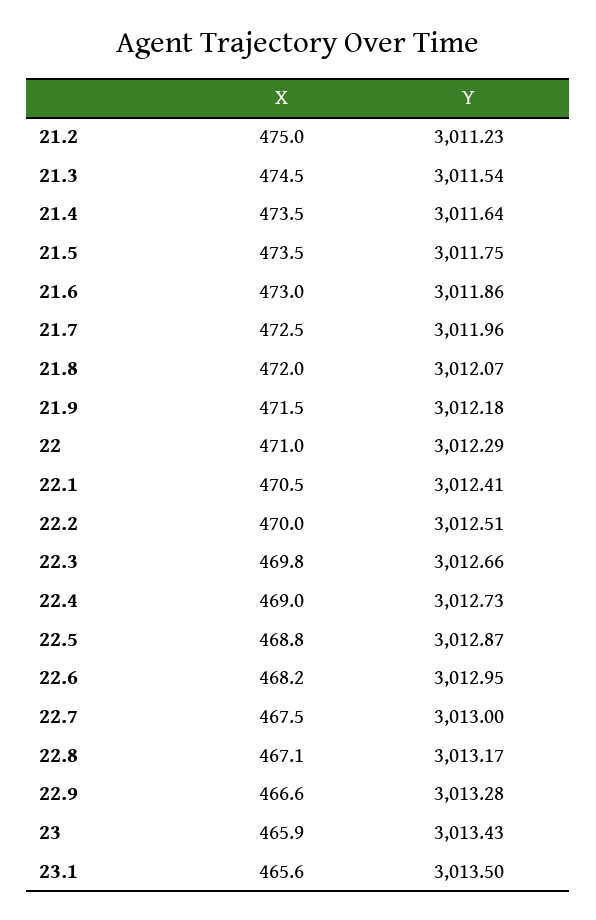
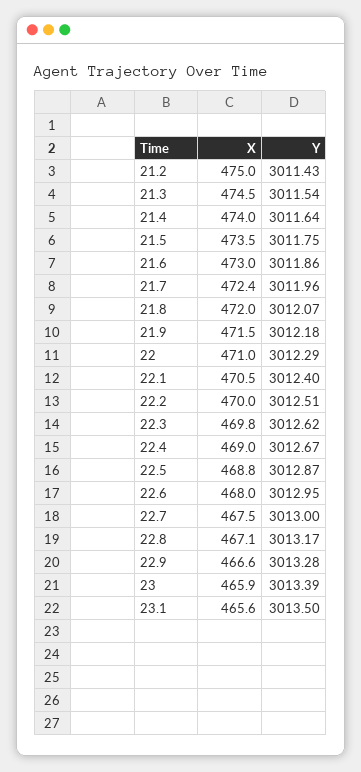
Y, 21.2: 3011.23 -> 3011.43
X, 21.4: 473.5 -> 474
X, 21.7: 472.5 -> 472.4
Y, 22.1: 3012.41 -> 3012.4
Y, 22.3: 3012.66 -> 3012.62
Y, 22.4: 3012.73 -> 3012.67
X, 22.6: 468.2 -> 468
Y, 23: 3013.43 -> 3013.39

